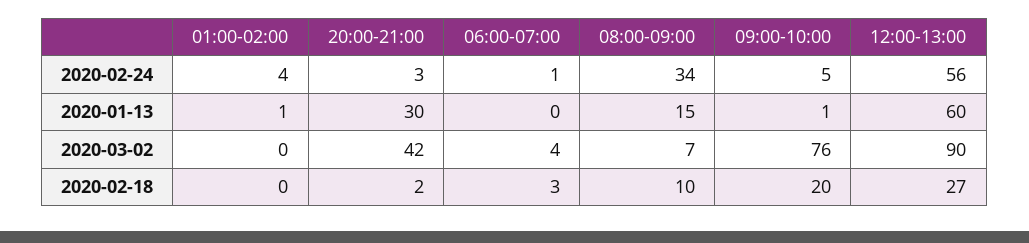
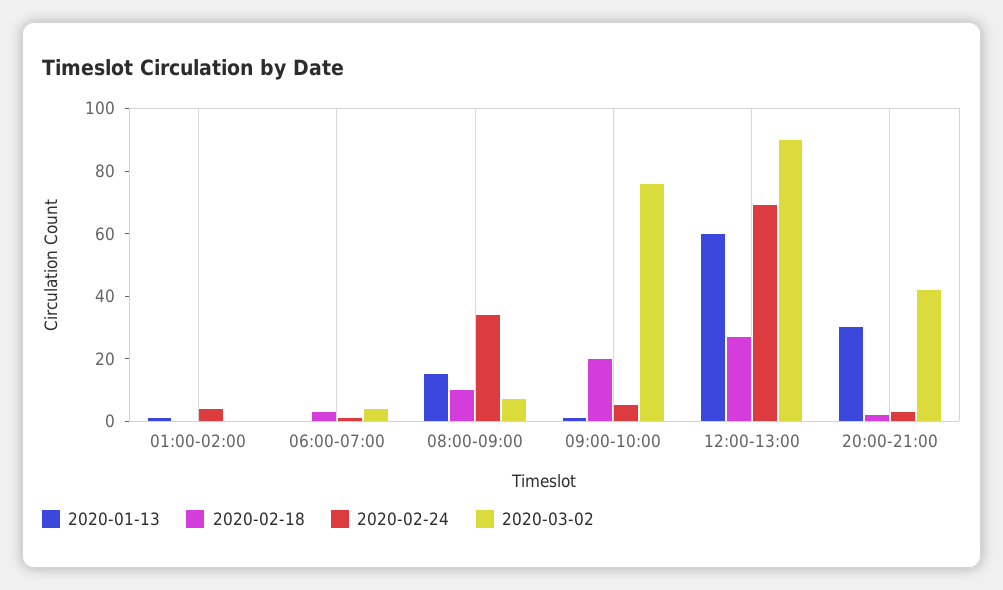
2020-02-24, 12:00-13:00: 56 -> 70

